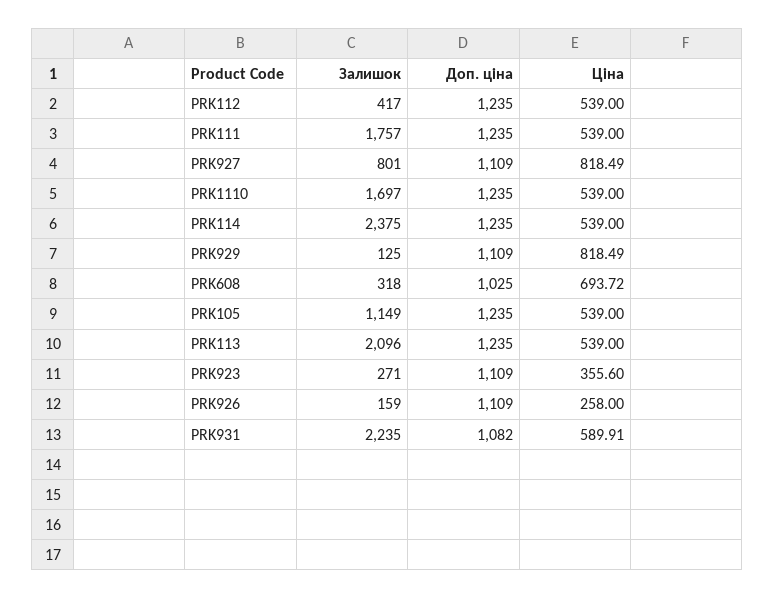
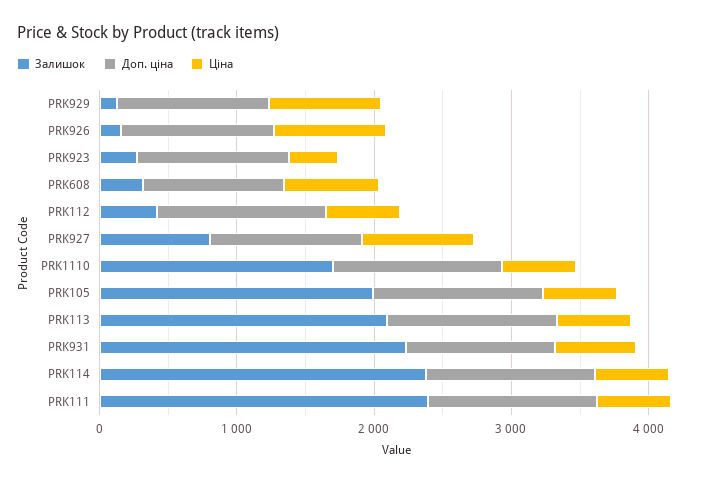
Залишок, PRK111: 1757 -> 2400
Залишок, PRK105: 1149 -> 2000
Ціна, PRK926: 258 -> 800

